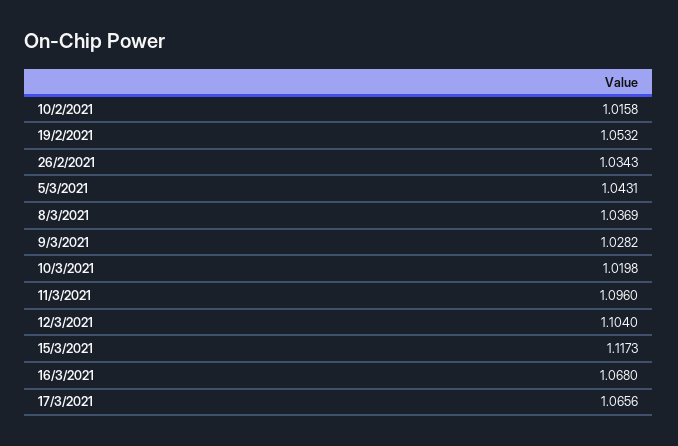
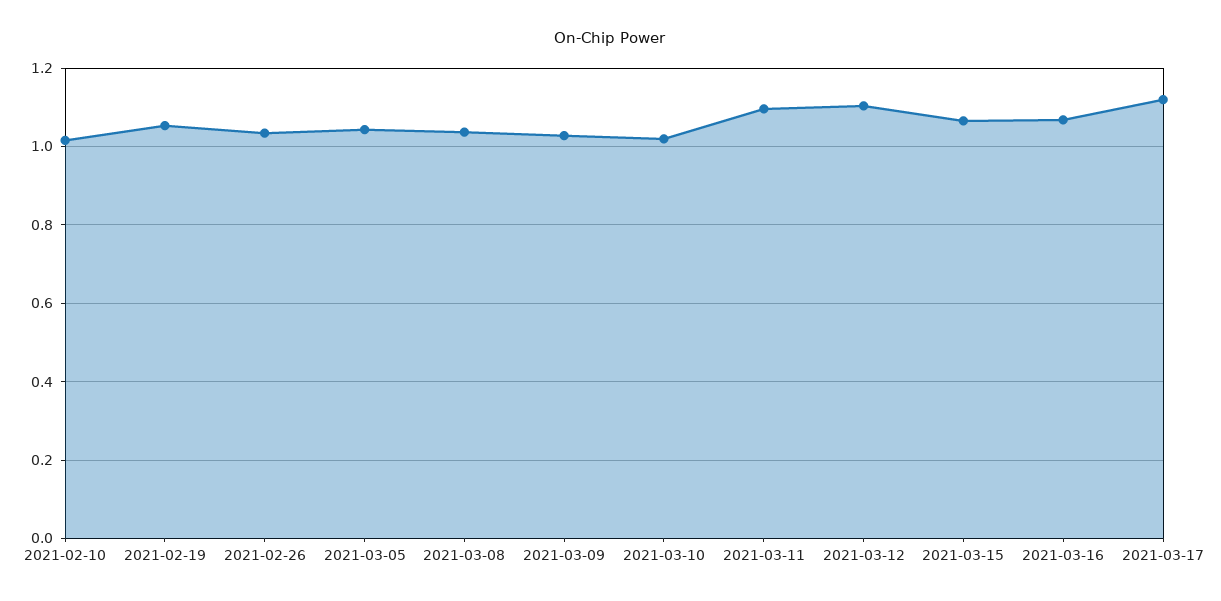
15/3/2021: 1.1173 -> 1.06
17/3/2021: 1.0656 -> 1.12

